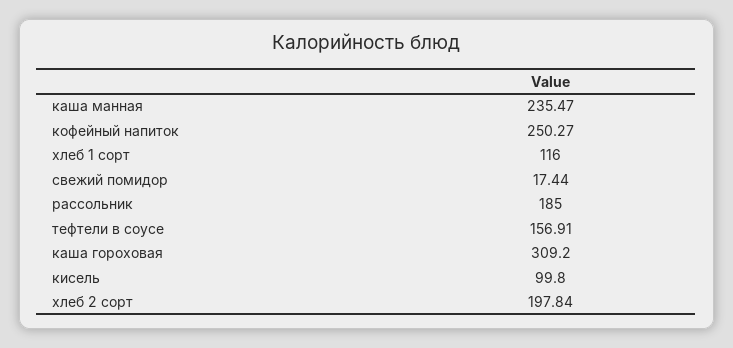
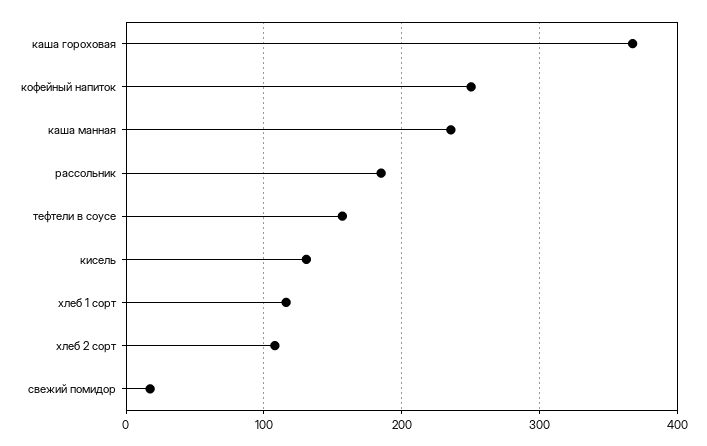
каша гороховая: 309.2 -> 370
кисель: 99.8 -> 130
хлеб 2 сорт: 197.84 -> 110

